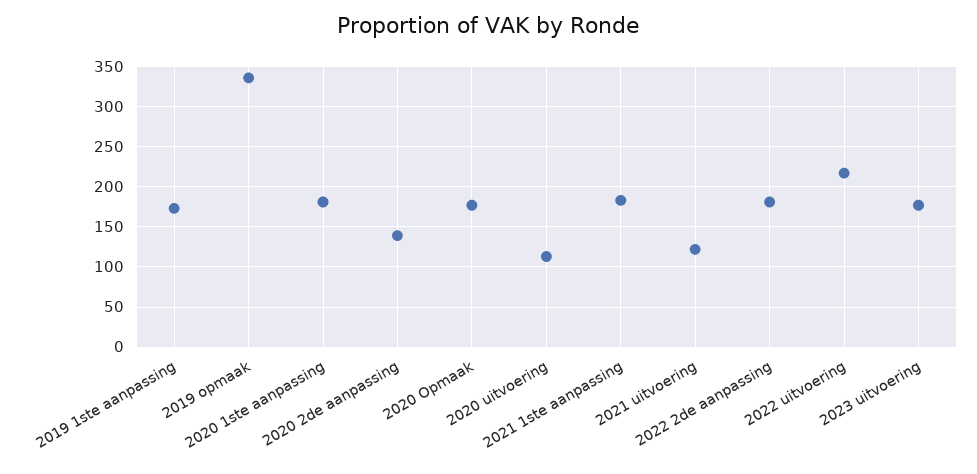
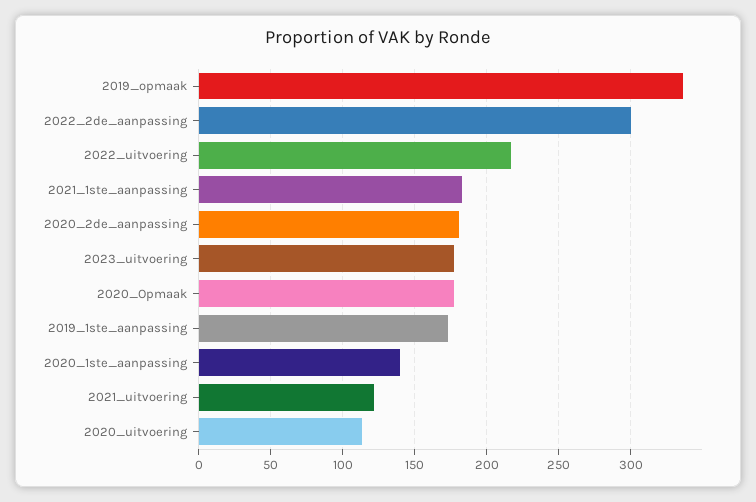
2020 1ste aanpassing: 180 -> 140
2020 2de aanpassing: 140 -> 180
2022 2de aanpassing: 180 -> 300

